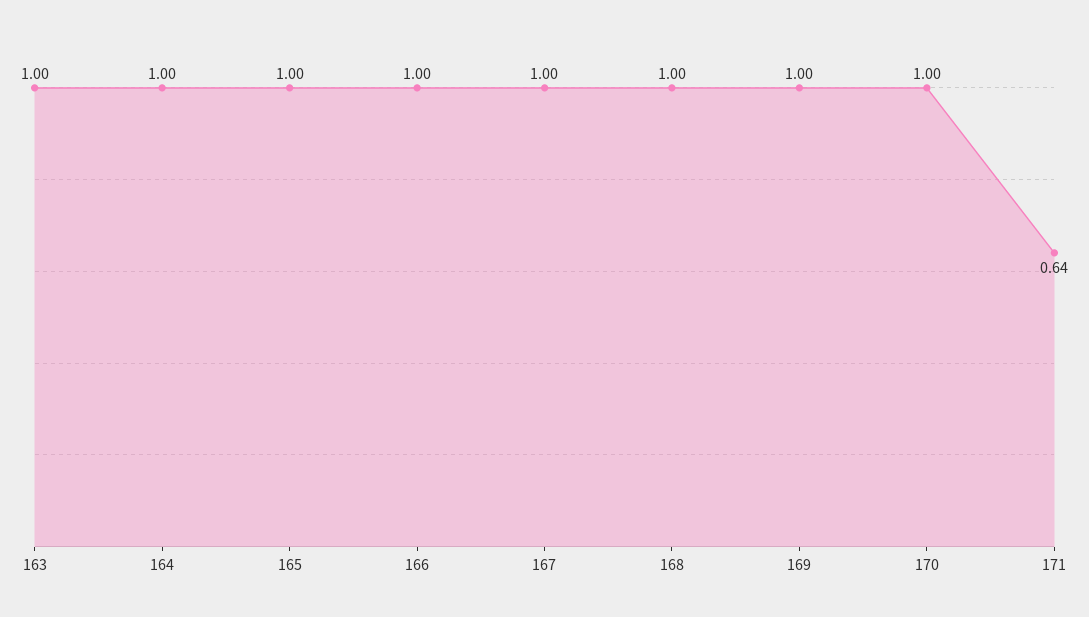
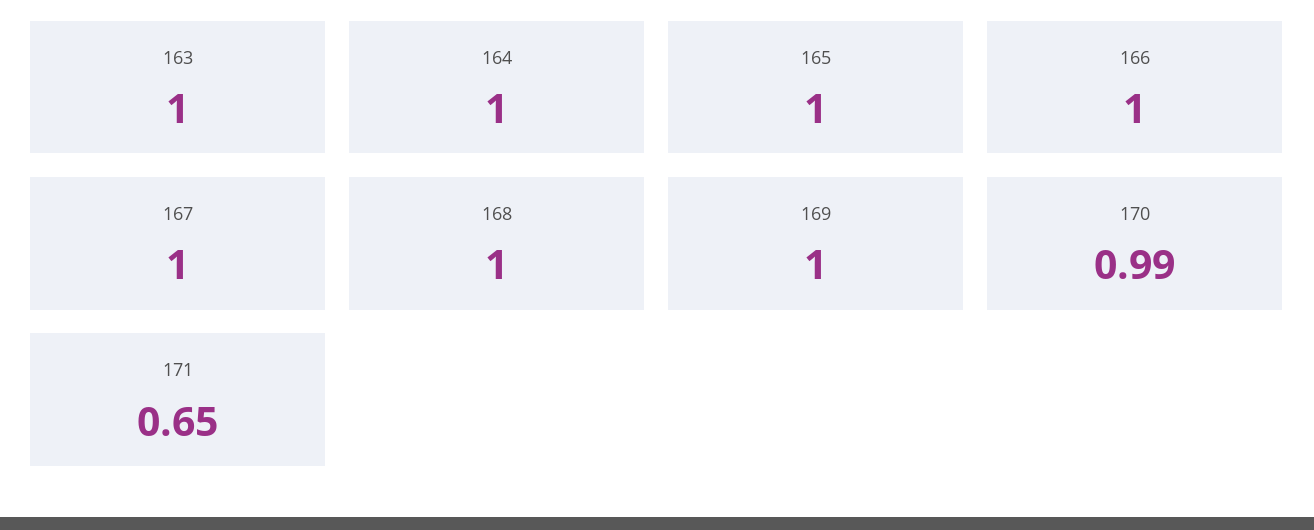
170: 1 -> 0.99
171: 0.64 -> 0.65

